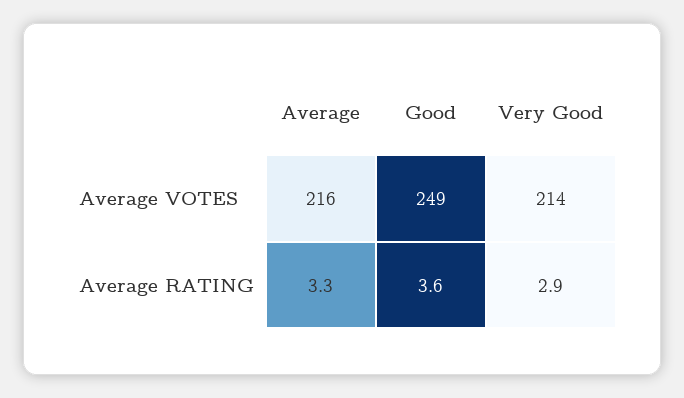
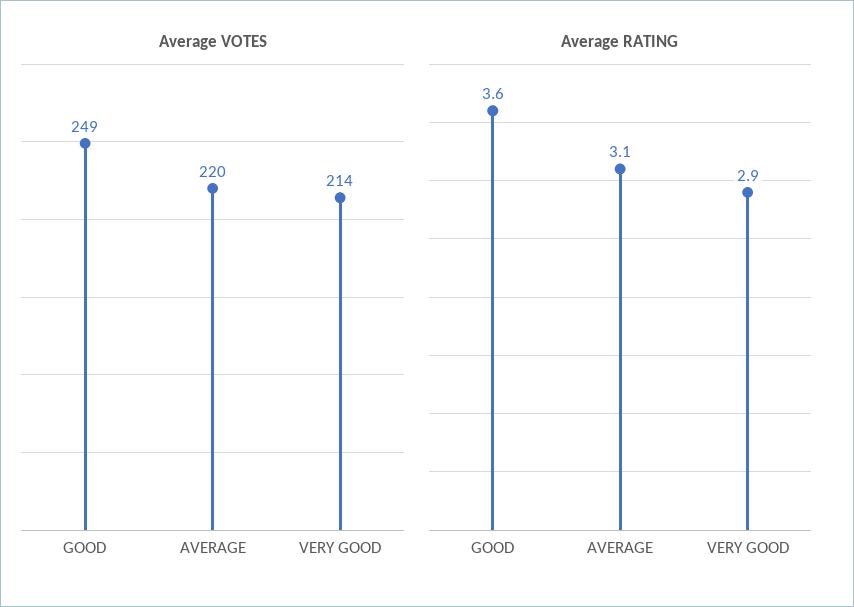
Average VOTES, Average: 216 -> 220
Average RATING, Average: 3.3 -> 3.1

